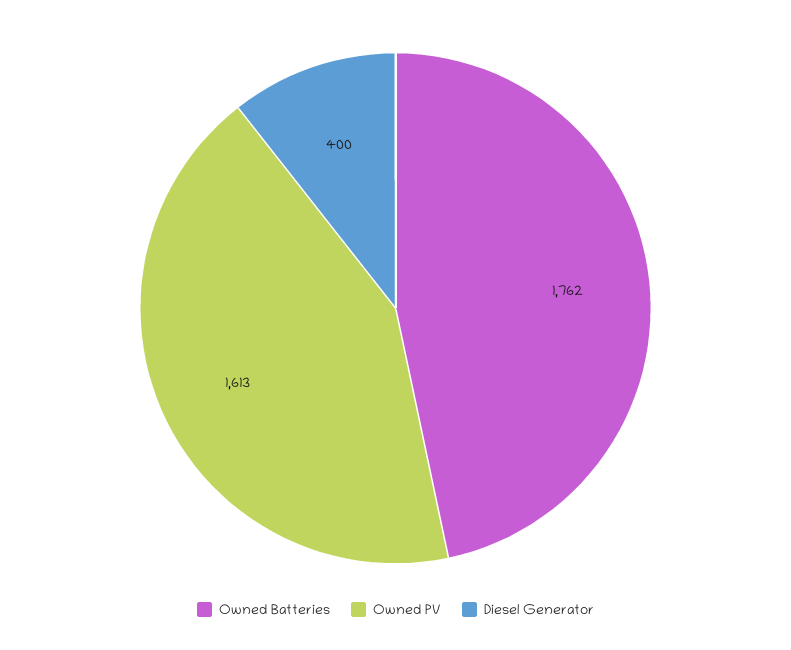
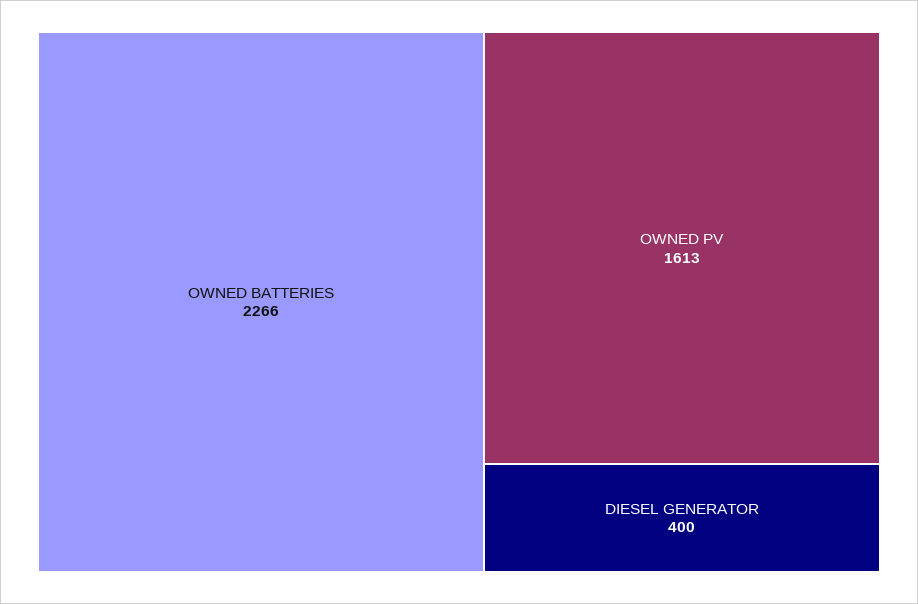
Owned Batteries: 1762 -> 2266

